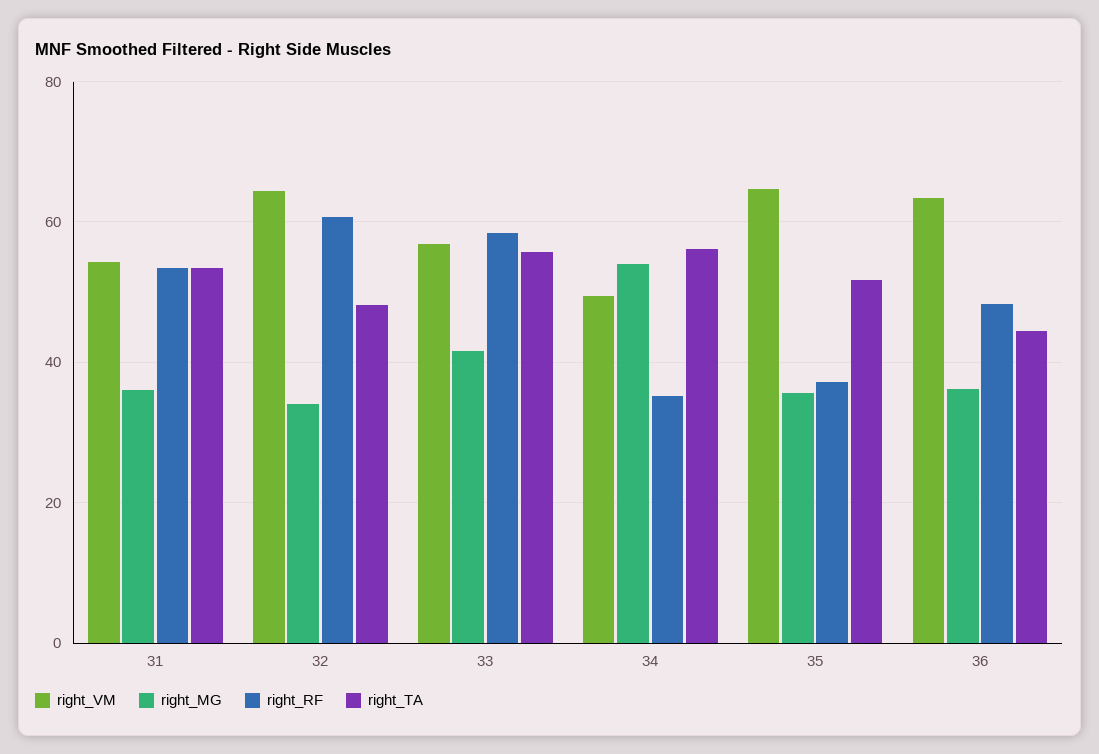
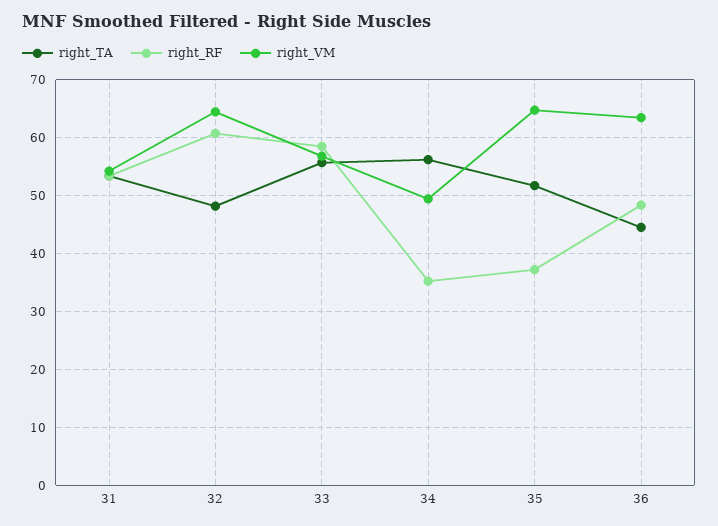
right_MG, 31: 36 -> none
right_MG, 32: 34 -> none
right_MG, 33: 42 -> none
right_MG, 34: 54 -> none
right_MG, 35: 36 -> none
right_MG, 36: 36 -> none

